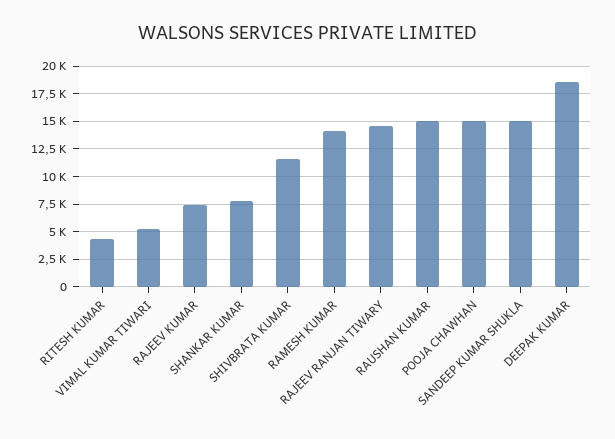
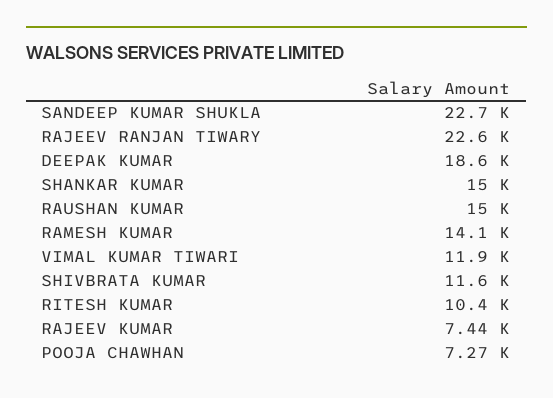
RITESH KUMAR: 5000 -> 10400
VIMAL KUMAR TIWARI: 5000 -> 11900
SHANKAR KUMAR: 7500 -> 15000
RAJEEV RANJAN TIWARY: 15000 -> 22600
POOJA CHAWHAN: 15000 -> 7270
SANDEEP KUMAR SHUKLA: 15000 -> 22700

